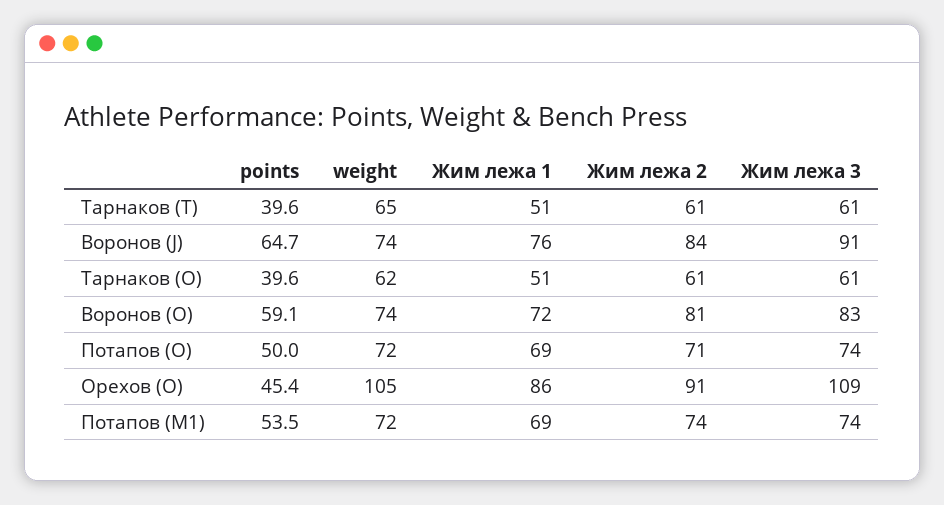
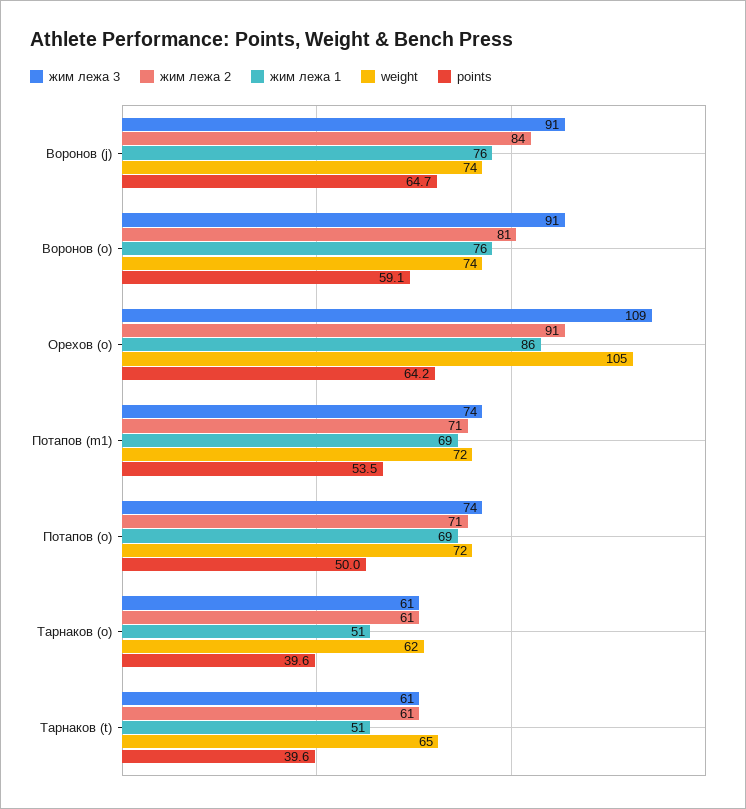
Жим лежа 1, Воронов (O): 72 -> 76
Жим лежа 3, Воронов (O): 83 -> 91
points, Орехов (O): 45.4 -> 64.2
Жим лежа 2, Потапов (M1): 74 -> 71

